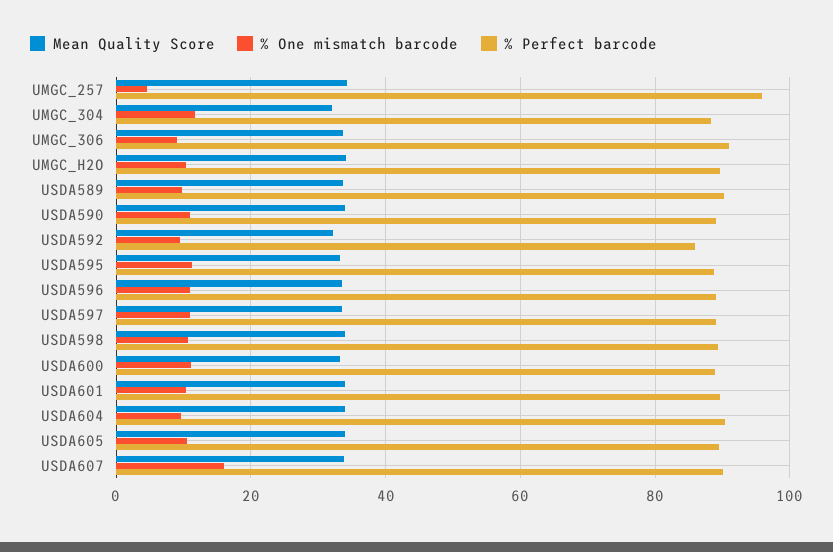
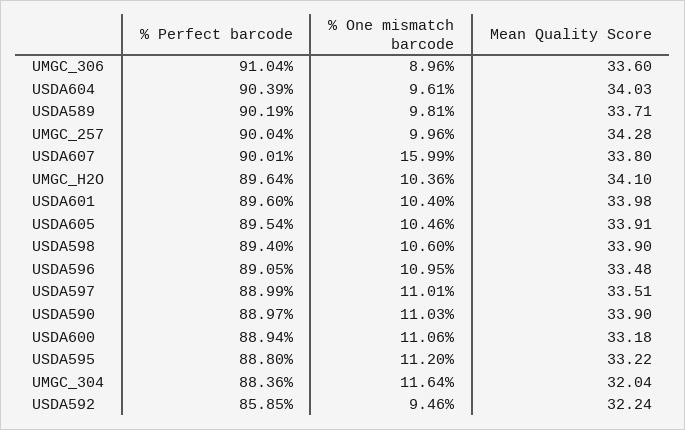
% One mismatch barcode, UMGC_257: 4 -> 9.96
% Perfect barcode, UMGC_257: 96 -> 90.04

